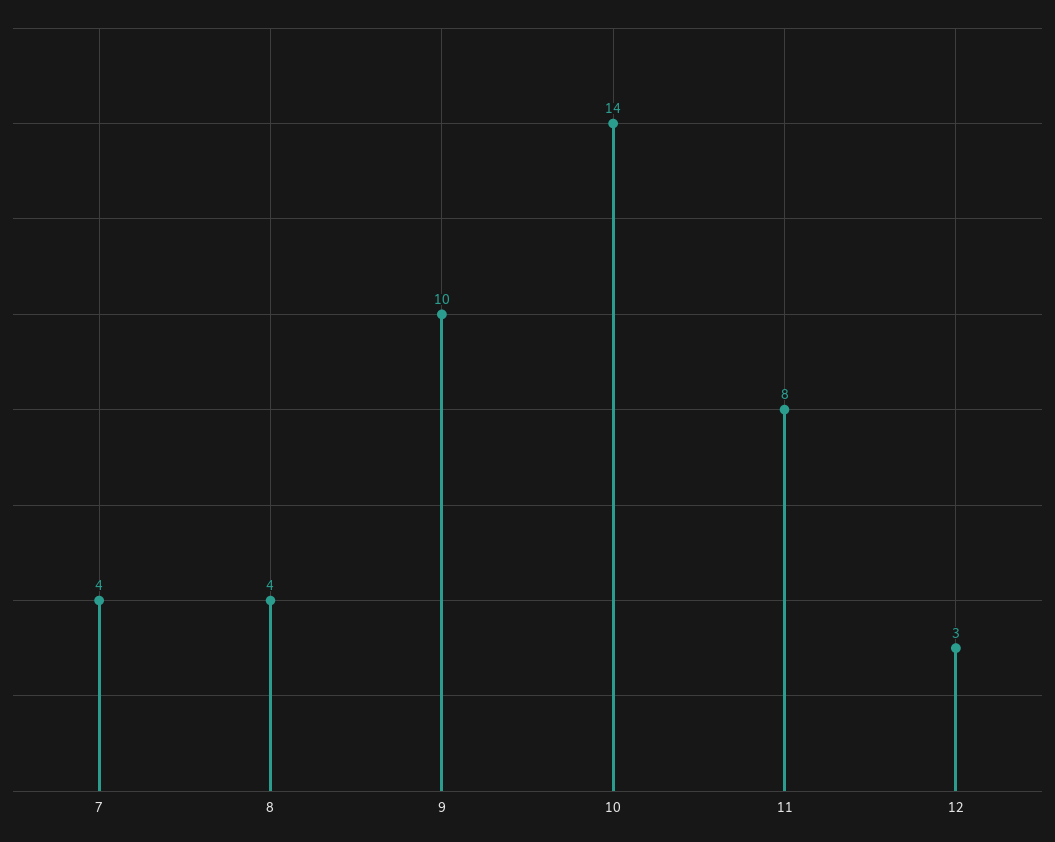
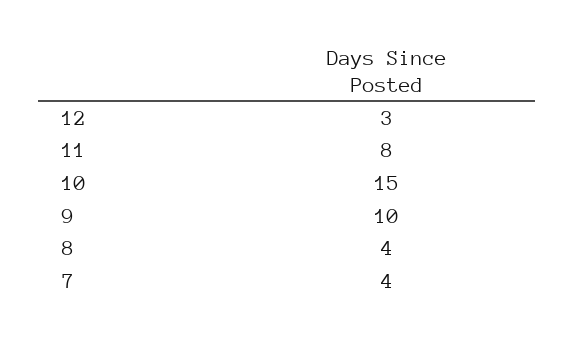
10: 14 -> 15

